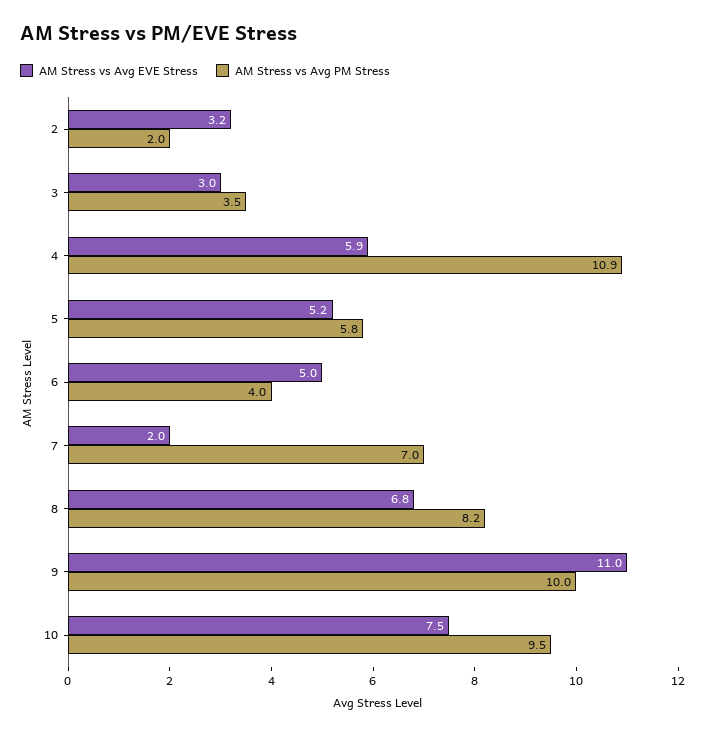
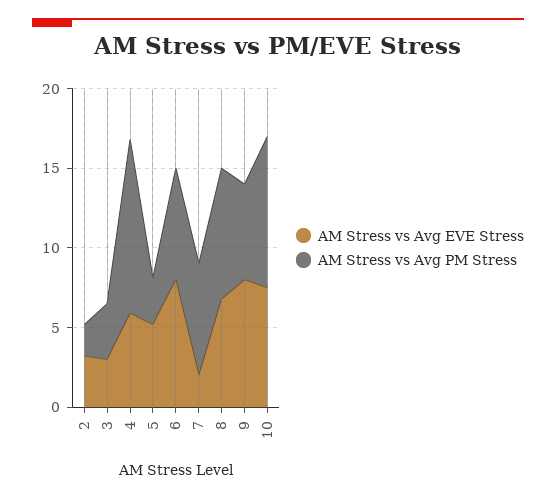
AM Stress vs Avg PM Stress, 5: 5.8 -> 3
AM Stress vs Avg EVE Stress, 6: 5 -> 8
AM Stress vs Avg PM Stress, 6: 4 -> 7
AM Stress vs Avg EVE Stress, 9: 11 -> 8
AM Stress vs Avg PM Stress, 9: 10 -> 6

